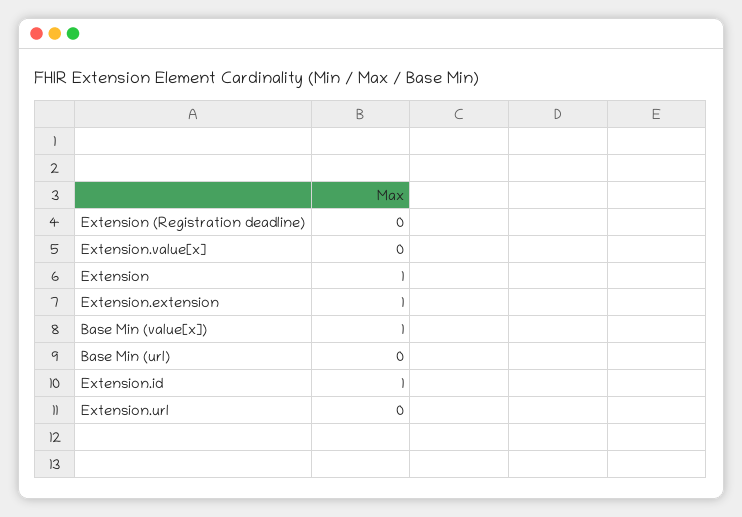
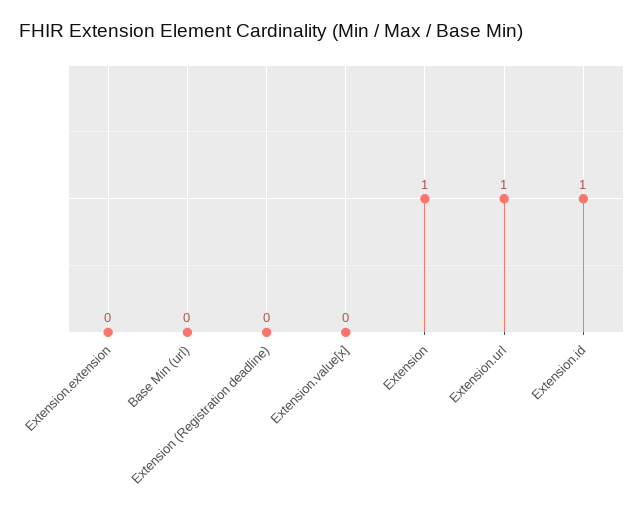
Extension.extension: 1 -> 0
Base Min (value[x]): 1 -> none
Extension.url: 0 -> 1

